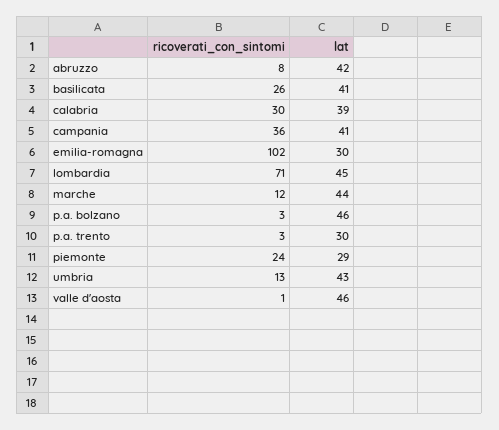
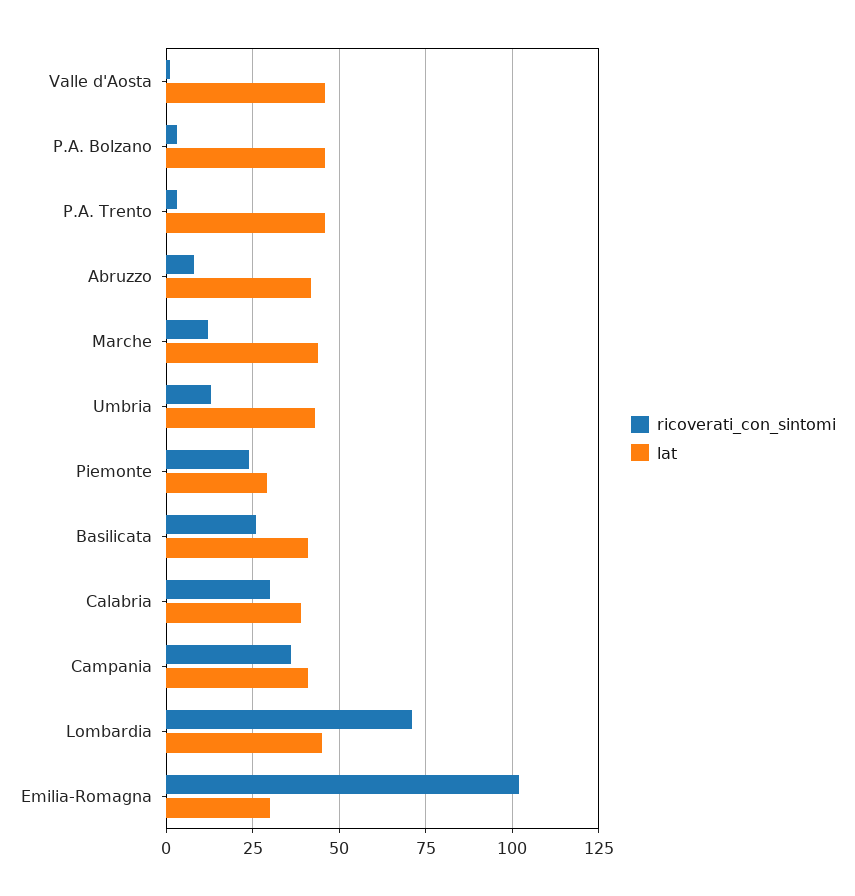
lat, p.a. trento: 30 -> 45

